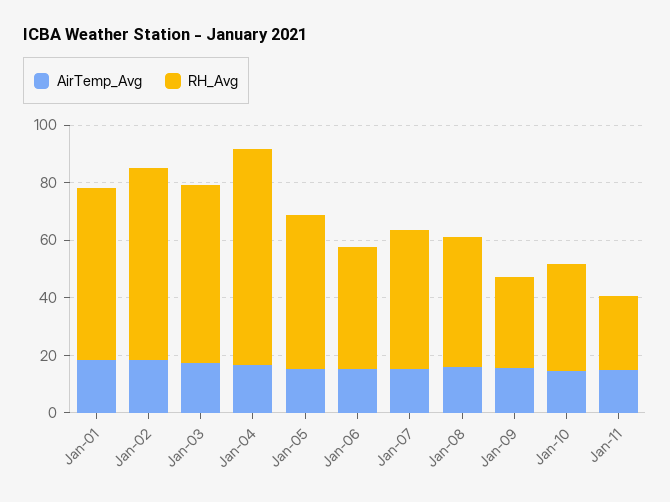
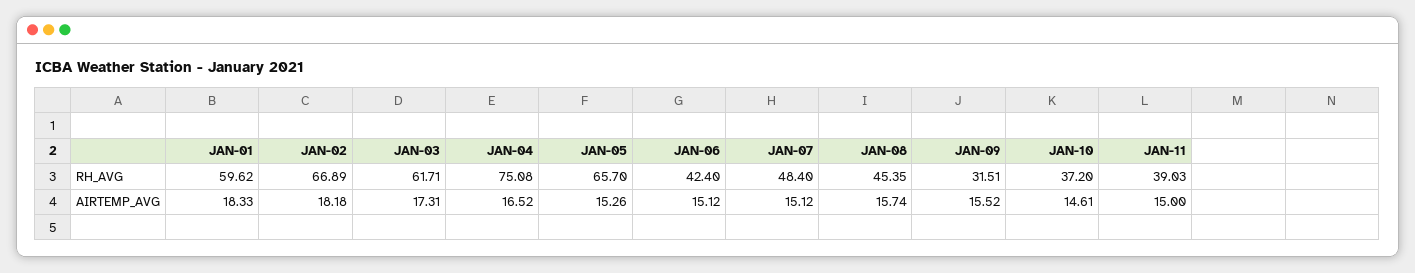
RH_Avg, Jan-05: 55 -> 65.7
RH_Avg, Jan-11: 25 -> 39.03

